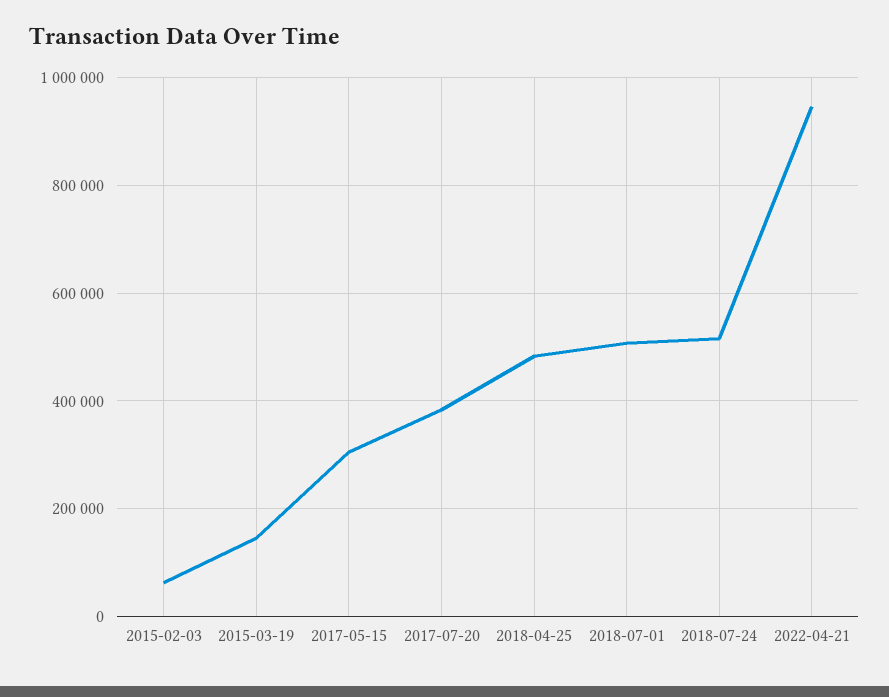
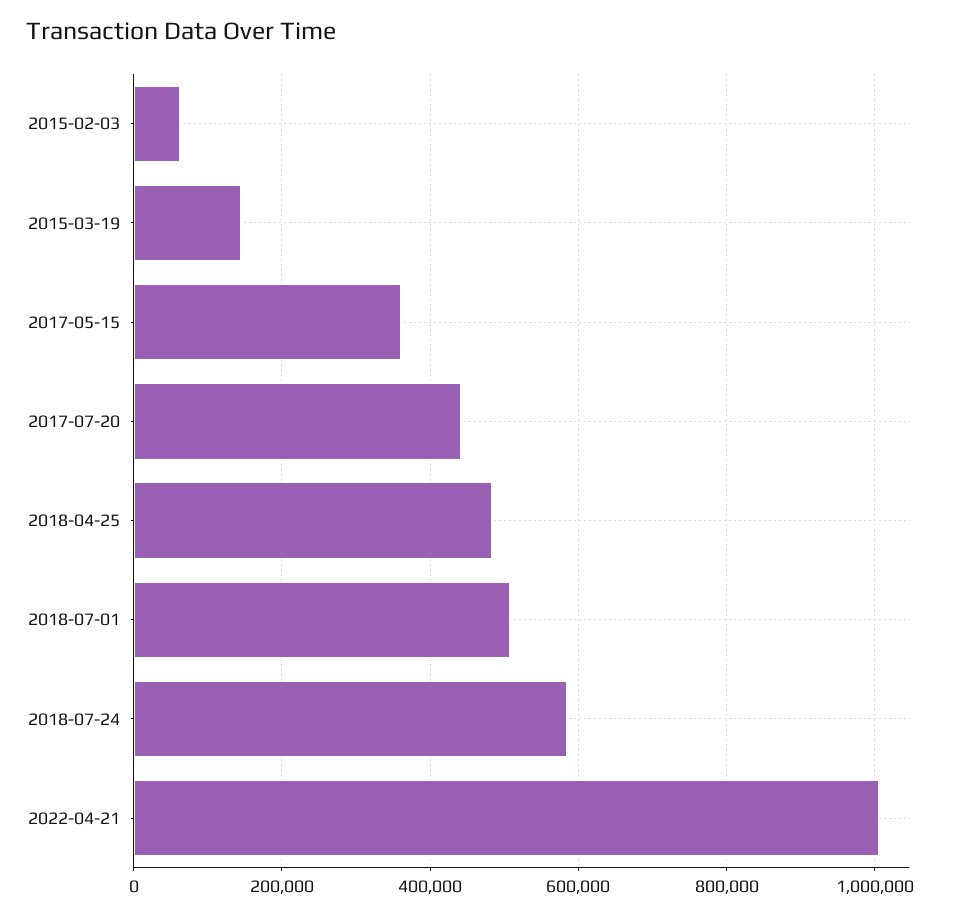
2017-05-15: 300000 -> 360000
2017-07-20: 380000 -> 440000
2018-07-24: 520000 -> 580000
2022-04-21: 940000 -> 1000000

